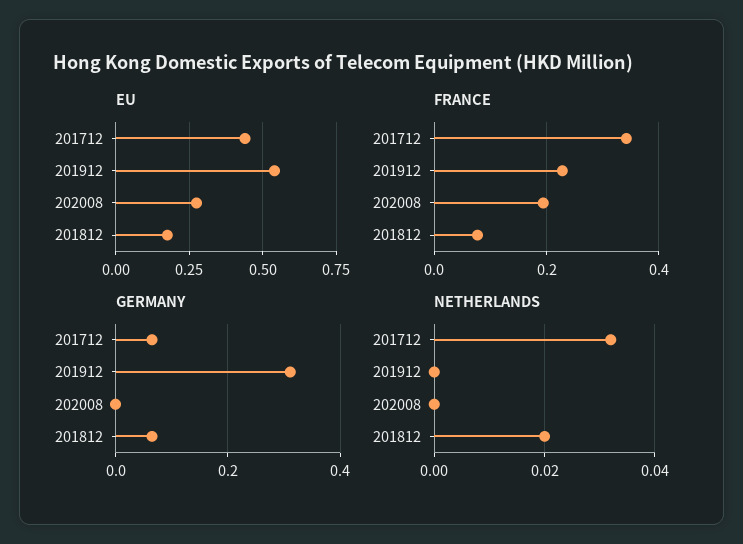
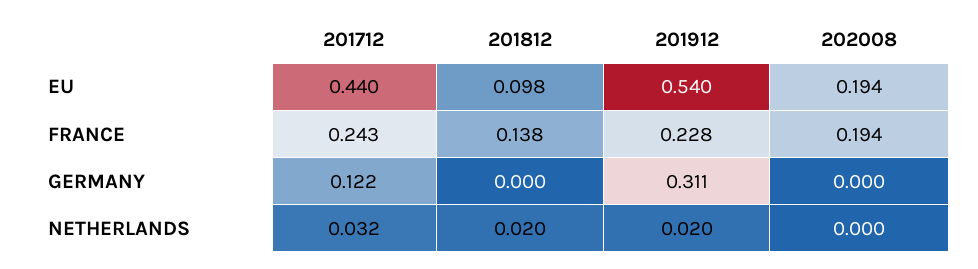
EU, 202008: 0.275 -> 0.194
EU, 201812: 0.175 -> 0.098
FRANCE, 201712: 0.34 -> 0.243
FRANCE, 201812: 0.08 -> 0.138
GERMANY, 201712: 0.06 -> 0.122
GERMANY, 201812: 0.06 -> 0
NETHERLANDS, 201912: 0 -> 0.02

